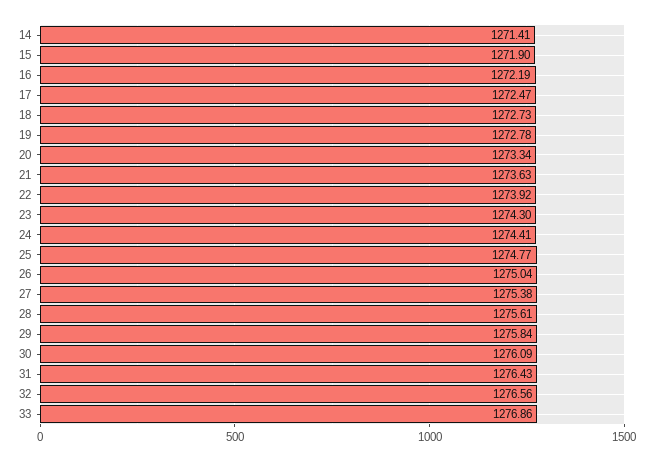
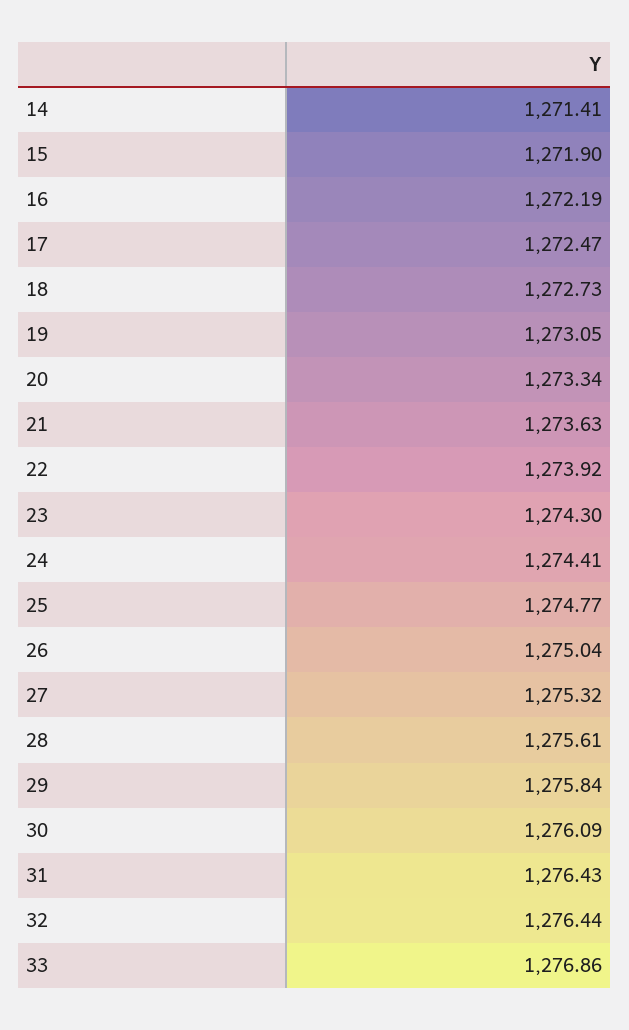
19: 1272.78 -> 1273.05
27: 1275.38 -> 1275.32
32: 1276.56 -> 1276.44

